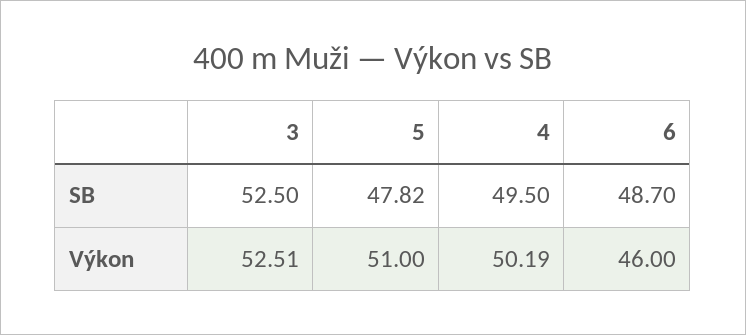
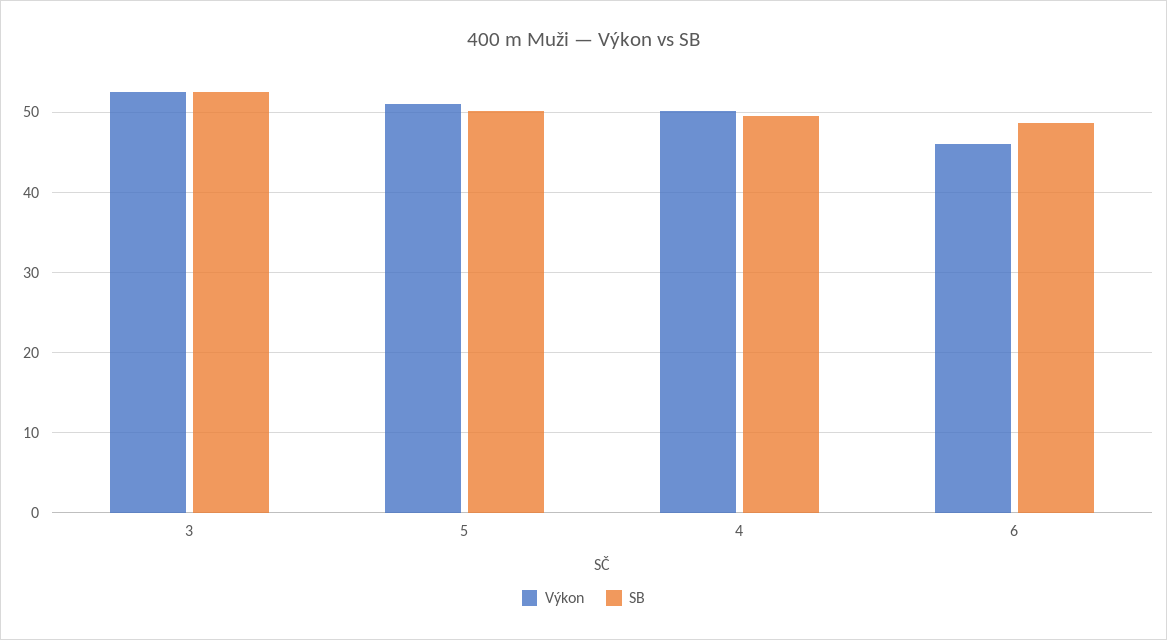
SB, 5: 47.82 -> 50

